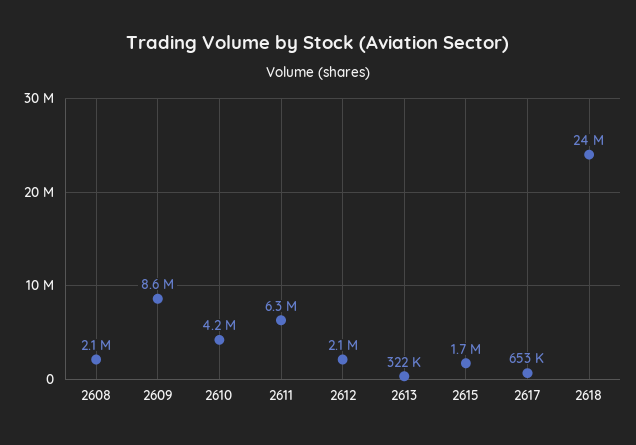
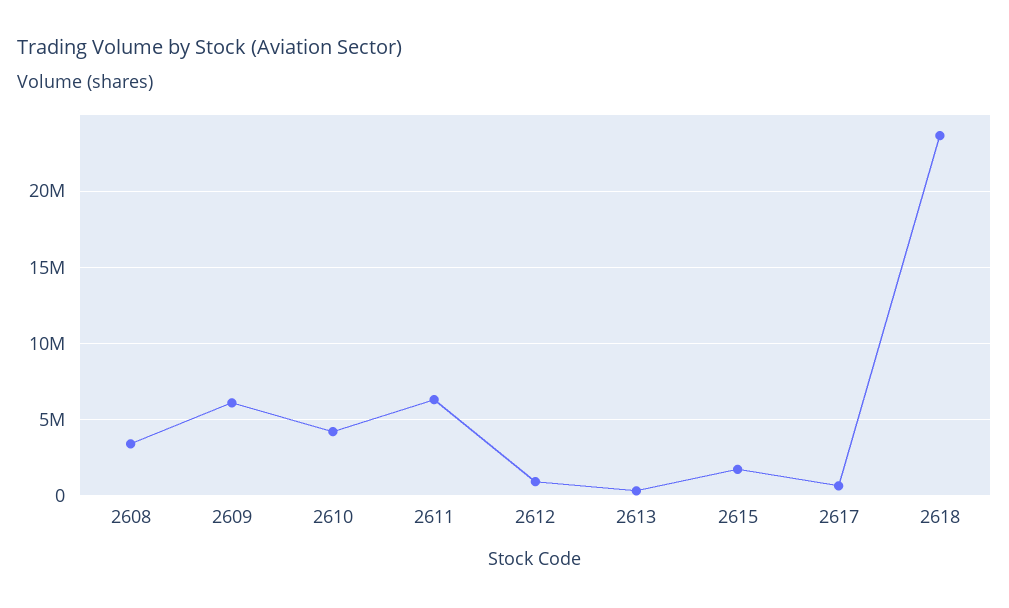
2608: 2100000 -> 3500000
2609: 8600000 -> 6000000
2612: 2100000 -> 1000000

